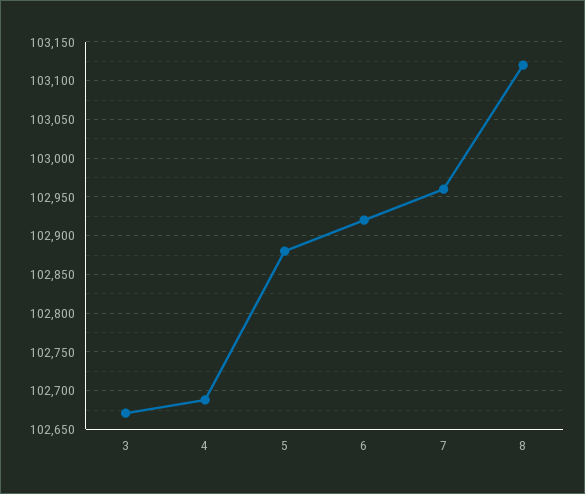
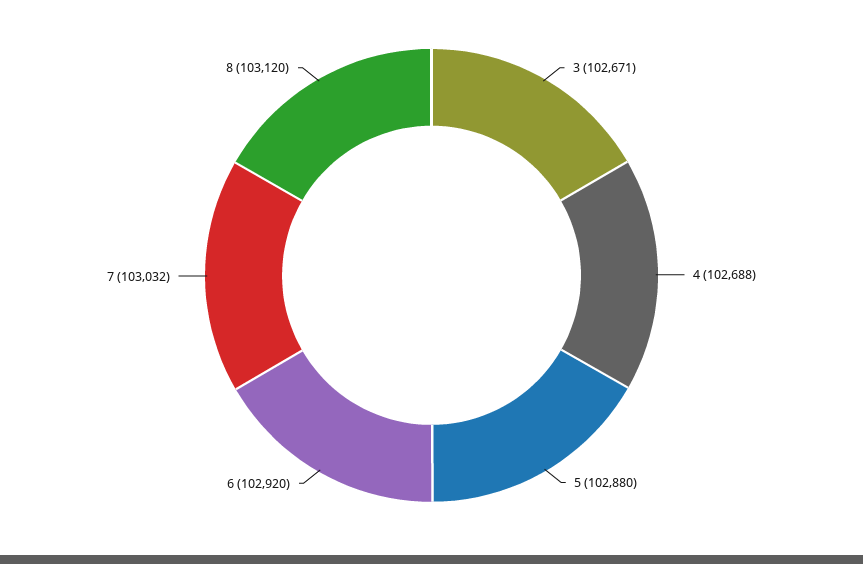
7: 102960 -> 103032

